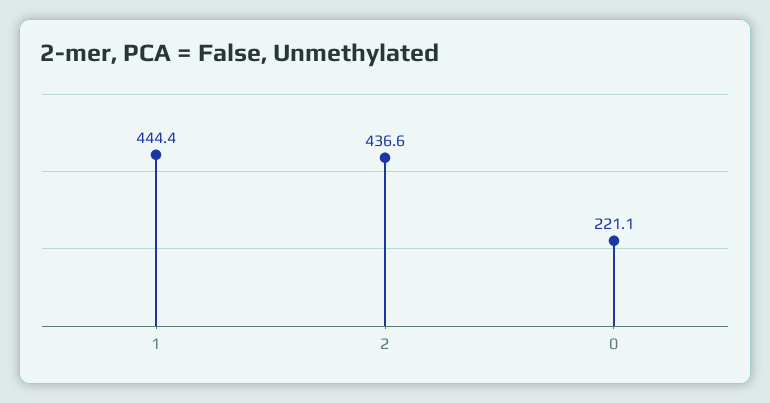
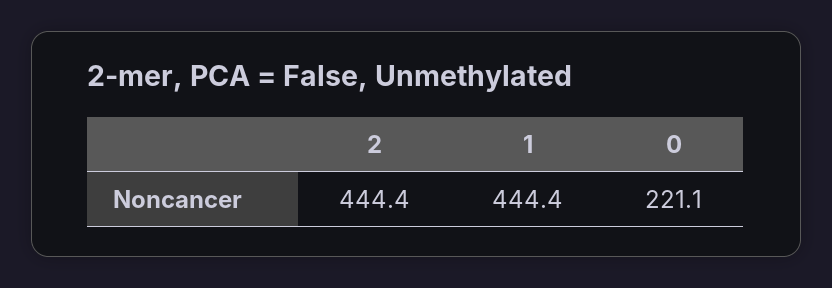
2: 436.6 -> 444.4

